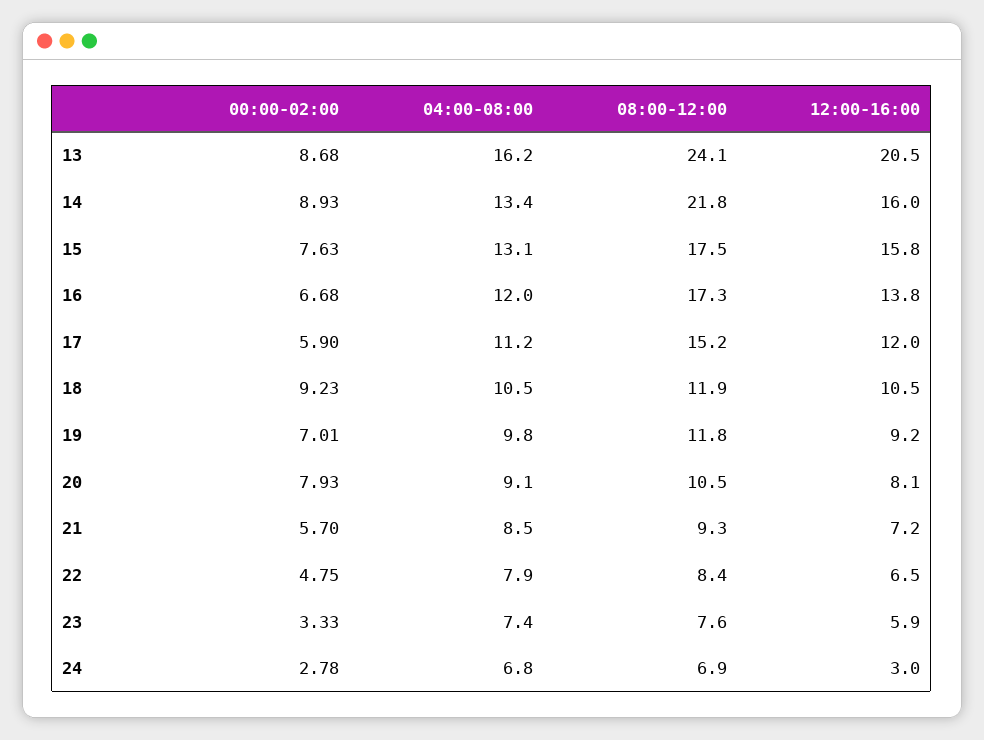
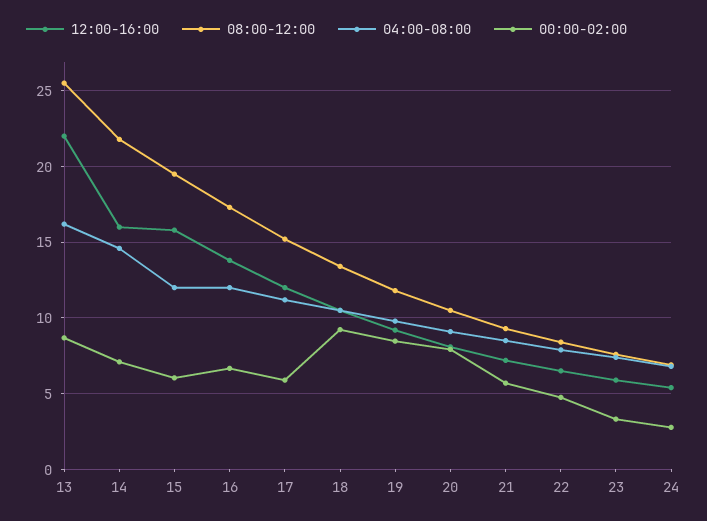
08:00-12:00, 13: 24.1 -> 25.5
12:00-16:00, 13: 20.5 -> 22
00:00-02:00, 14: 8.93 -> 7
04:00-08:00, 14: 13.4 -> 14.5
00:00-02:00, 15: 7.63 -> 6
04:00-08:00, 15: 13.1 -> 12
08:00-12:00, 15: 17.5 -> 19.5
08:00-12:00, 18: 11.9 -> 13.5
00:00-02:00, 19: 7.01 -> 8.5
12:00-16:00, 24: 3 -> 5.5

